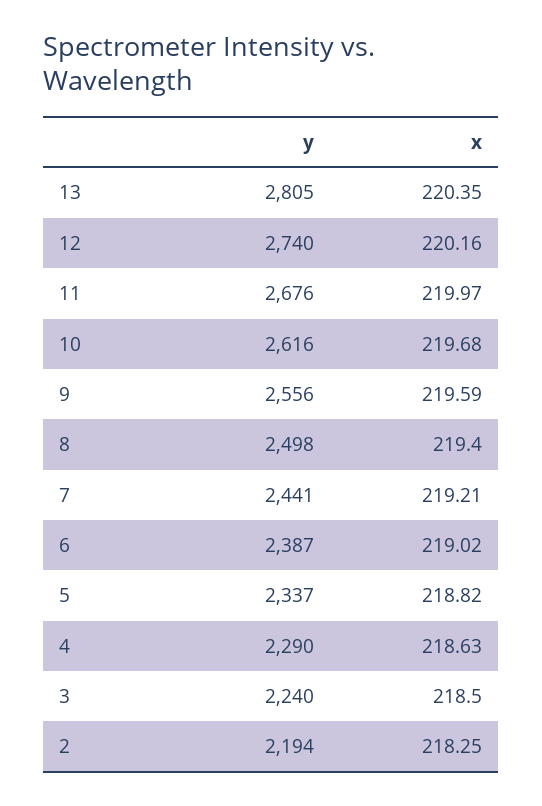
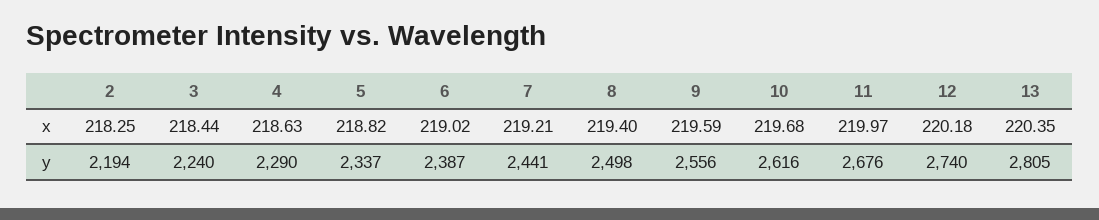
x, 12: 220.16 -> 220.18
x, 3: 218.5 -> 218.44

